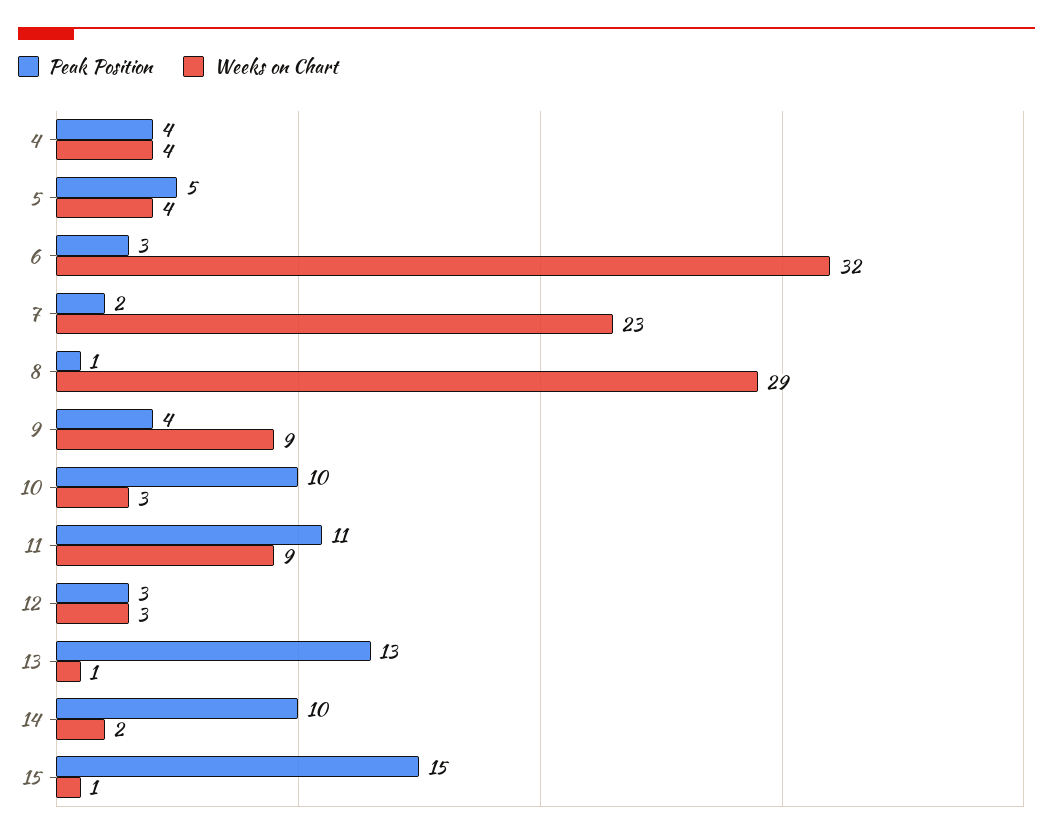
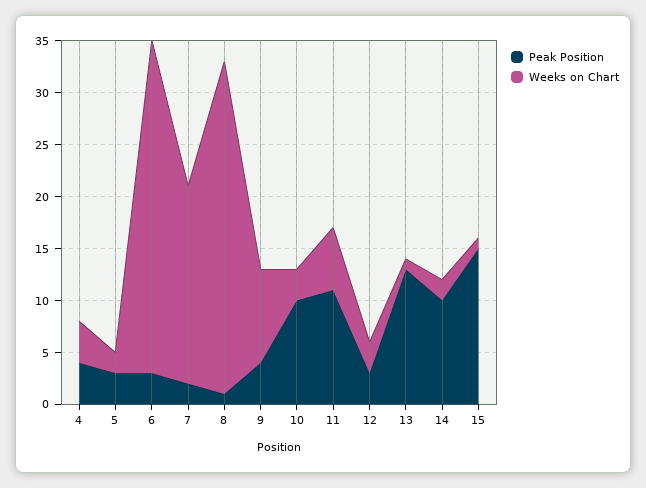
Peak Position, 5: 5 -> 3
Weeks on Chart, 5: 4 -> 2
Weeks on Chart, 7: 23 -> 19
Weeks on Chart, 8: 29 -> 32
Weeks on Chart, 11: 9 -> 6

